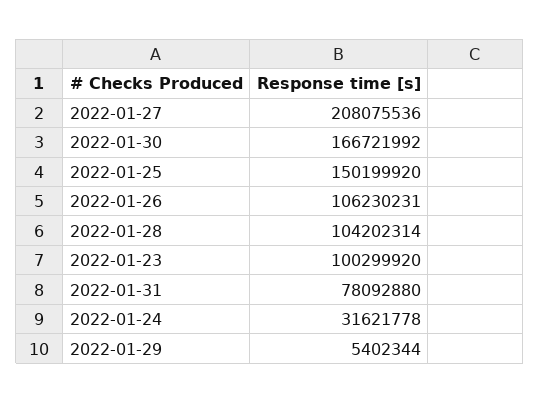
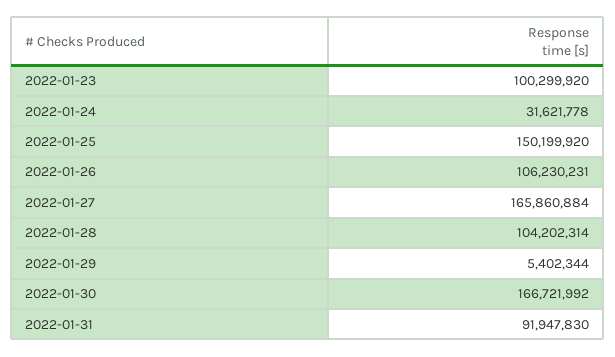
2022-01-27: 208075536 -> 165860884
2022-01-31: 78092880 -> 91947830

